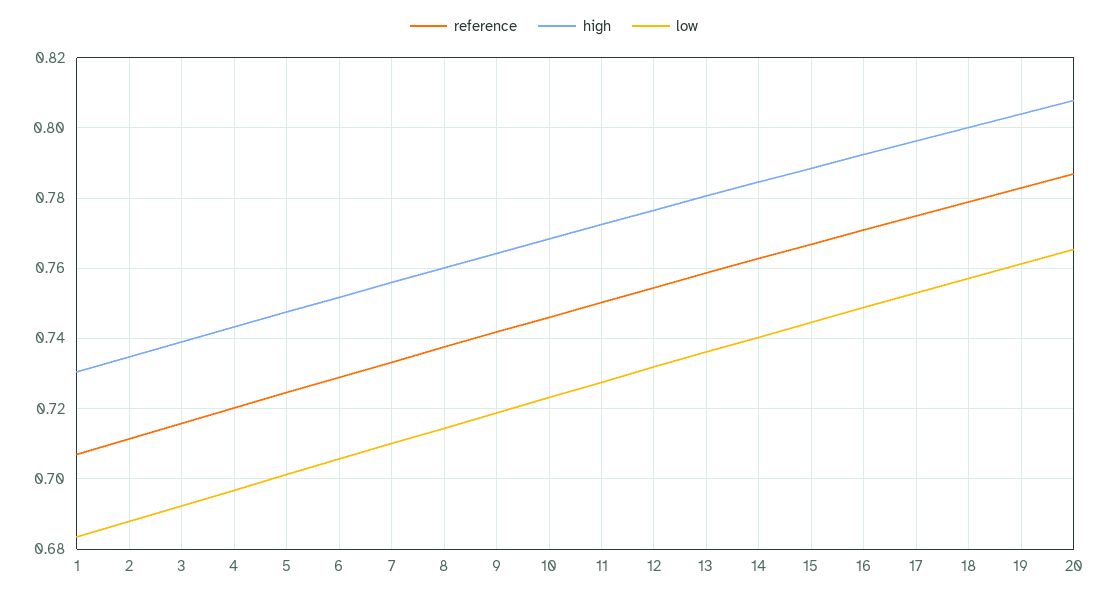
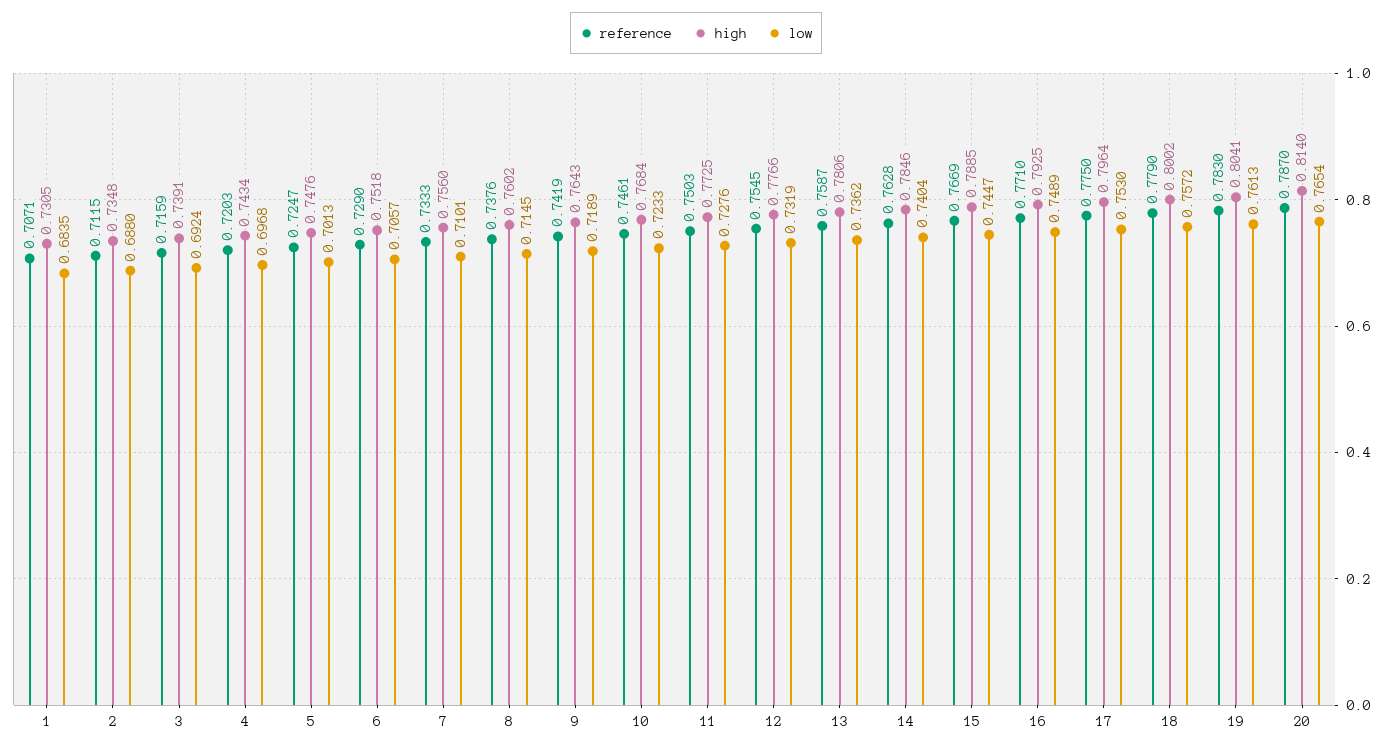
high, 20: 0.808 -> 0.814

